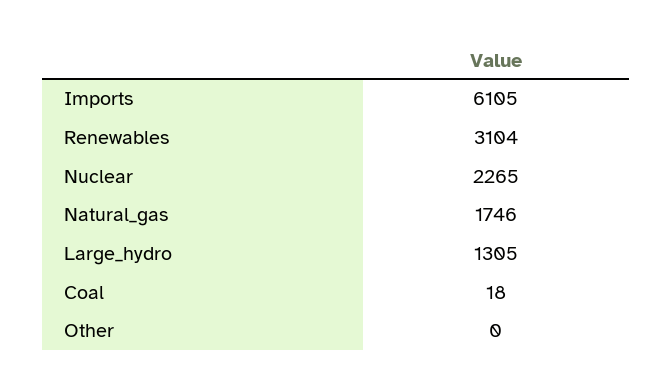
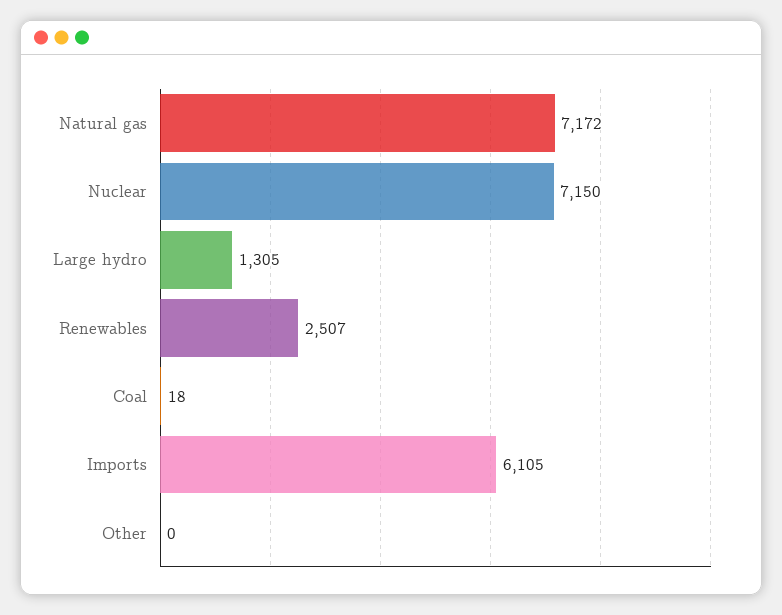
Renewables: 3104 -> 2507
Nuclear: 2265 -> 7150
Natural_gas: 1746 -> 7172

